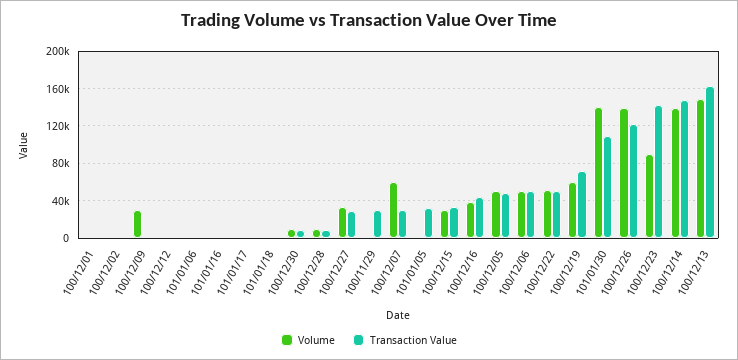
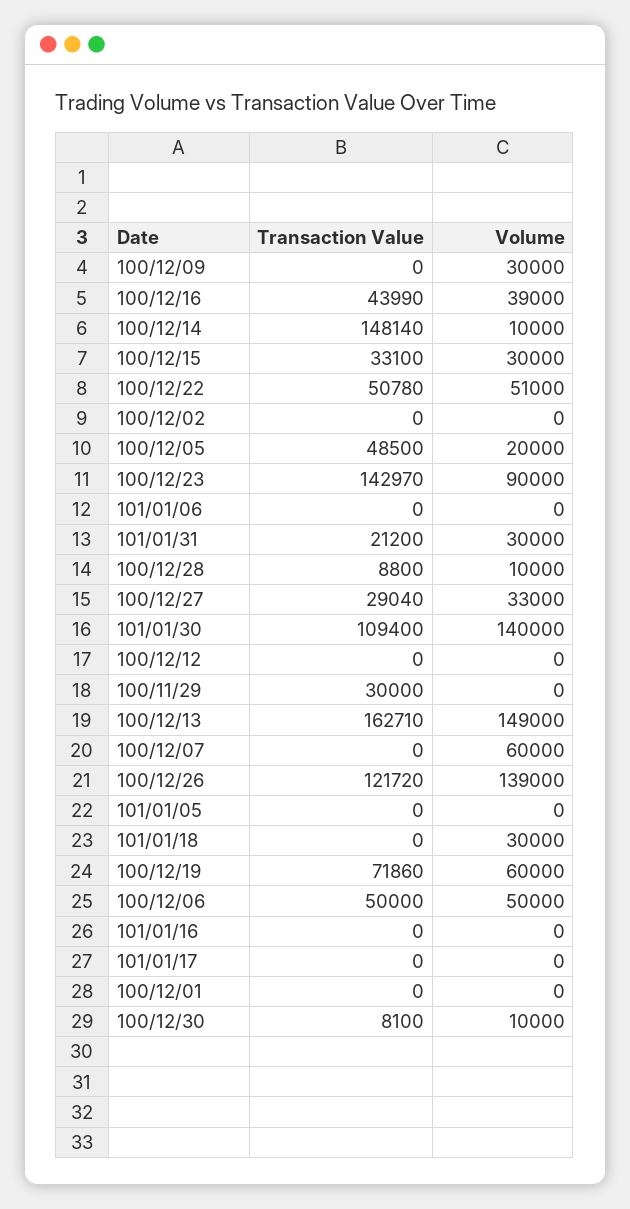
Volume, 101/01/18: 0 -> 30000
Transaction Value, 100/12/07: 30000 -> 0
Transaction Value, 101/01/05: 30000 -> 0
Volume, 100/12/05: 50000 -> 20000
Volume, 100/12/14: 140000 -> 10000
Transaction Value, 101/01/31: none -> 21200
Volume, 101/01/31: none -> 30000

